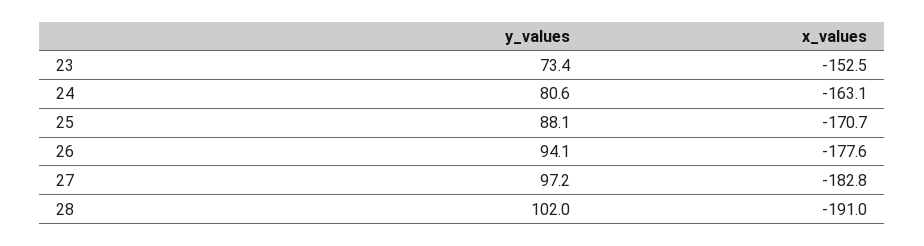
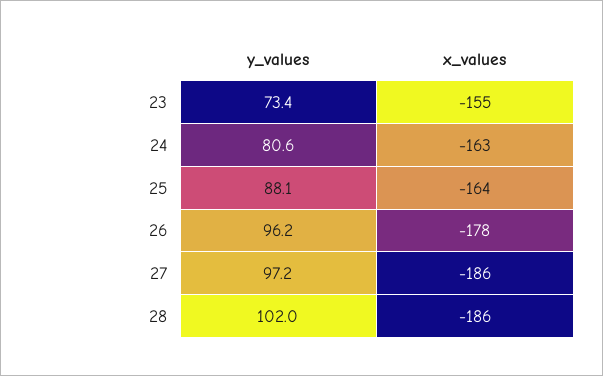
x_values, 23: -152.5 -> -155
x_values, 25: -170.7 -> -164
y_values, 26: 94.1 -> 96.2
x_values, 27: -182.8 -> -186
x_values, 28: -191 -> -186

